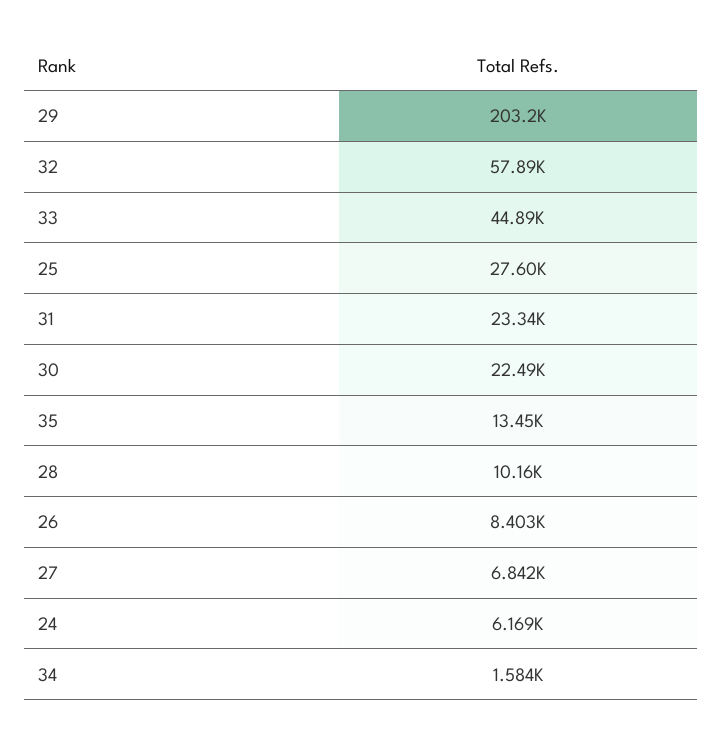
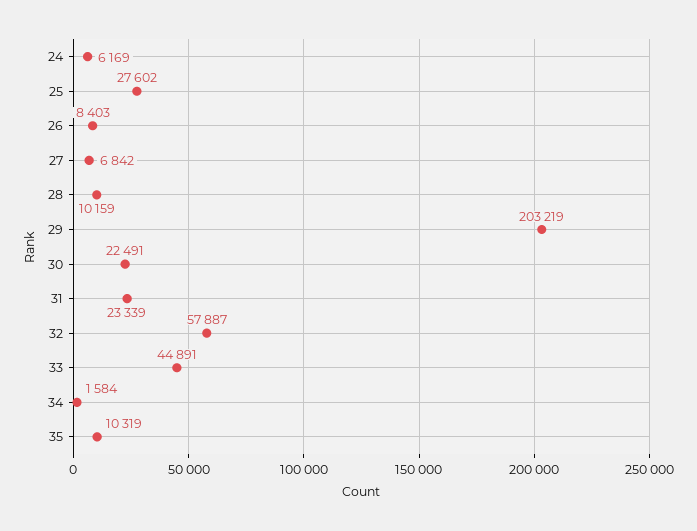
35: 13450 -> 10319

